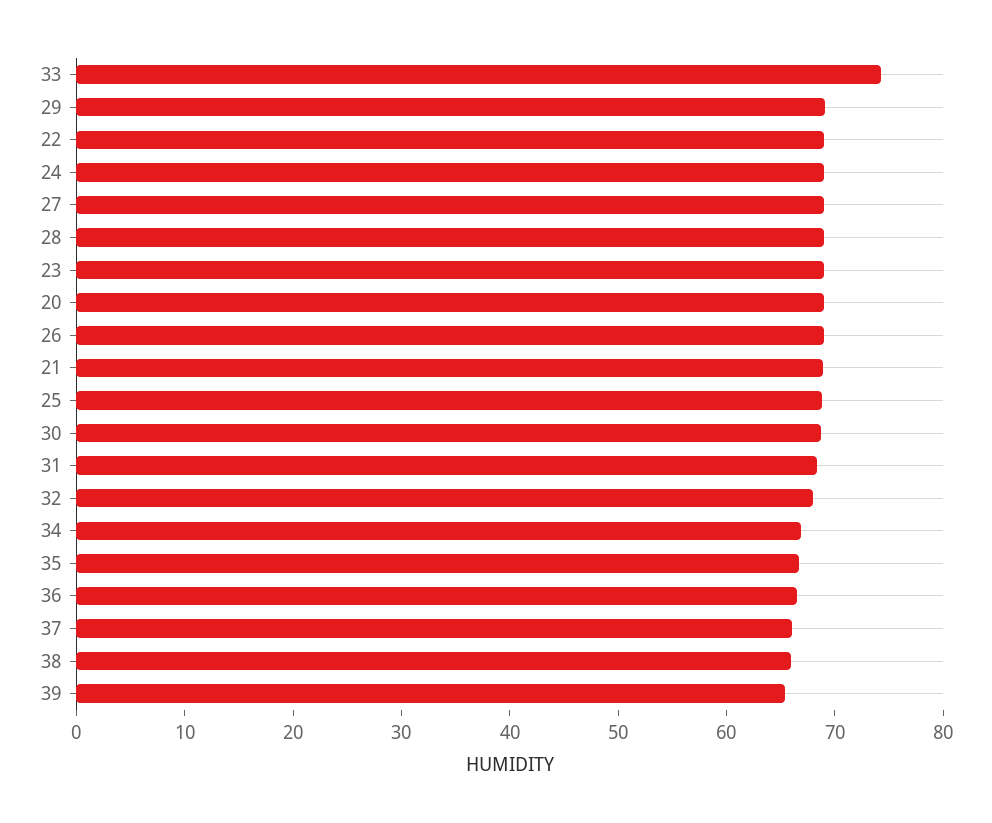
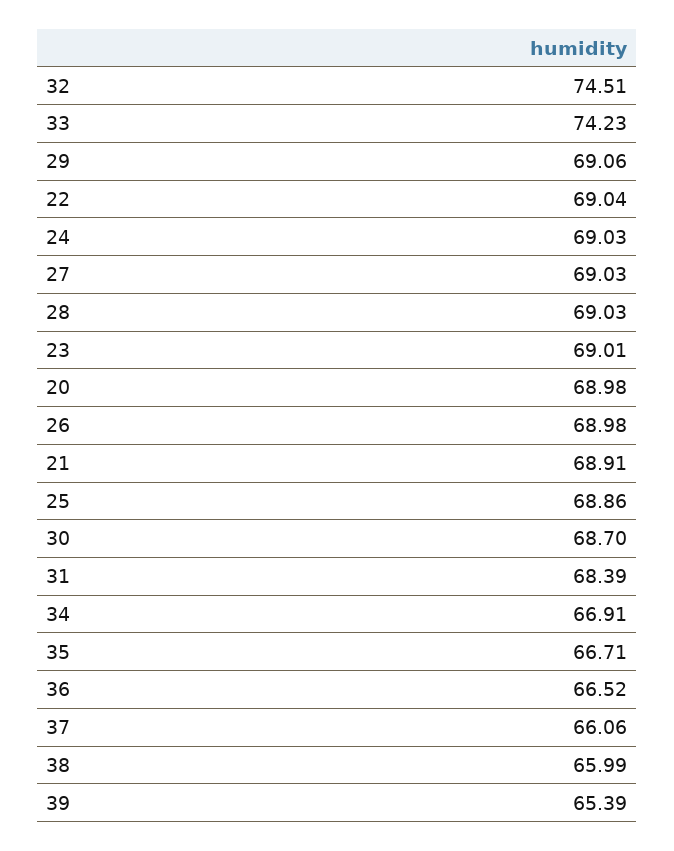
32: 68 -> 74.51

